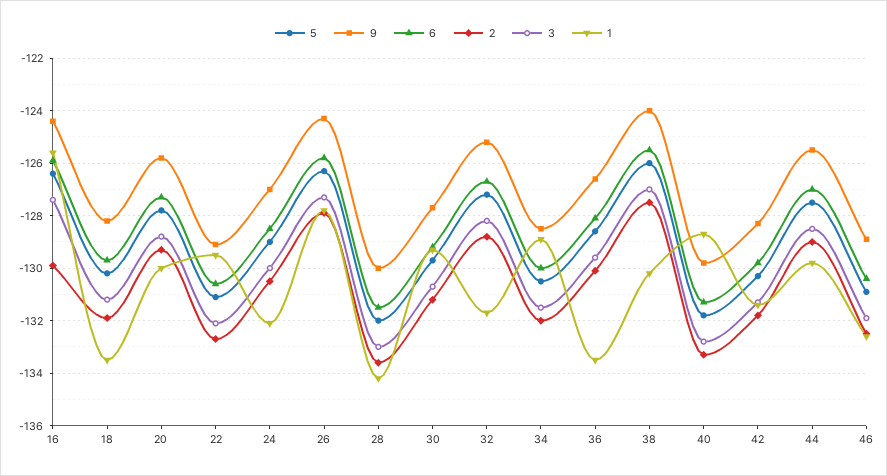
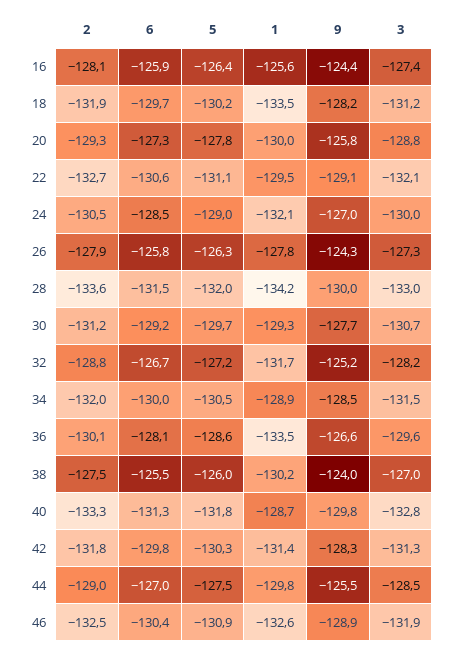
2, 16: -130 -> -128.1

